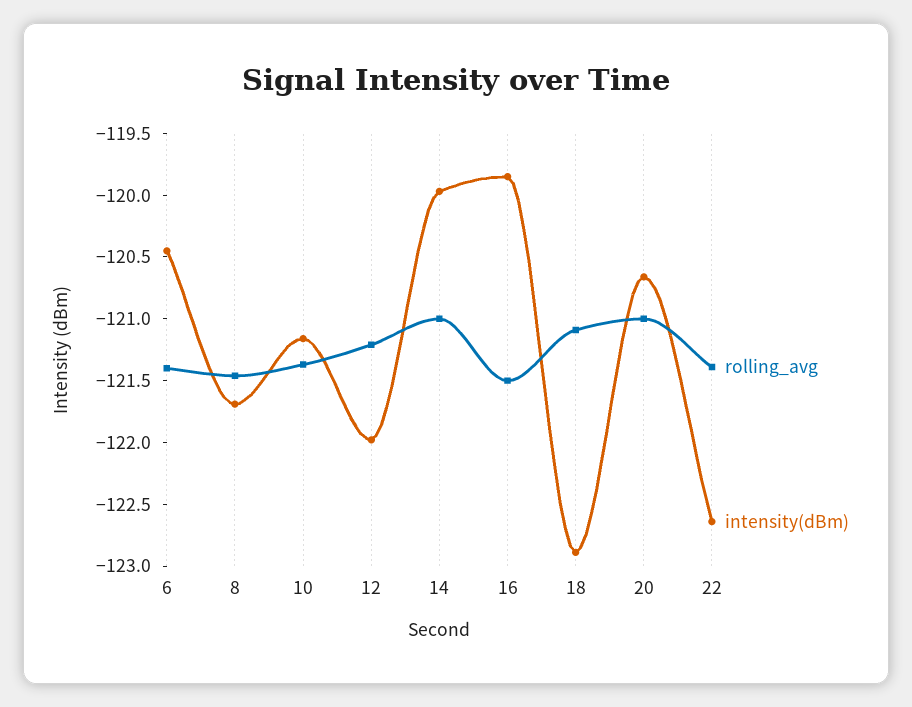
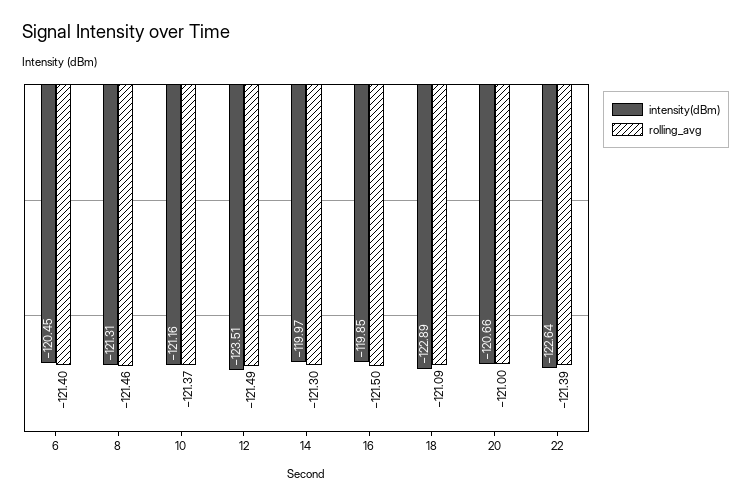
intensity(dBm), 8: -121.7 -> -121.31
rolling_avg, 12: -121.2 -> -121.49
intensity(dBm), 12: -122 -> -123.51
rolling_avg, 14: -121 -> -121.3

